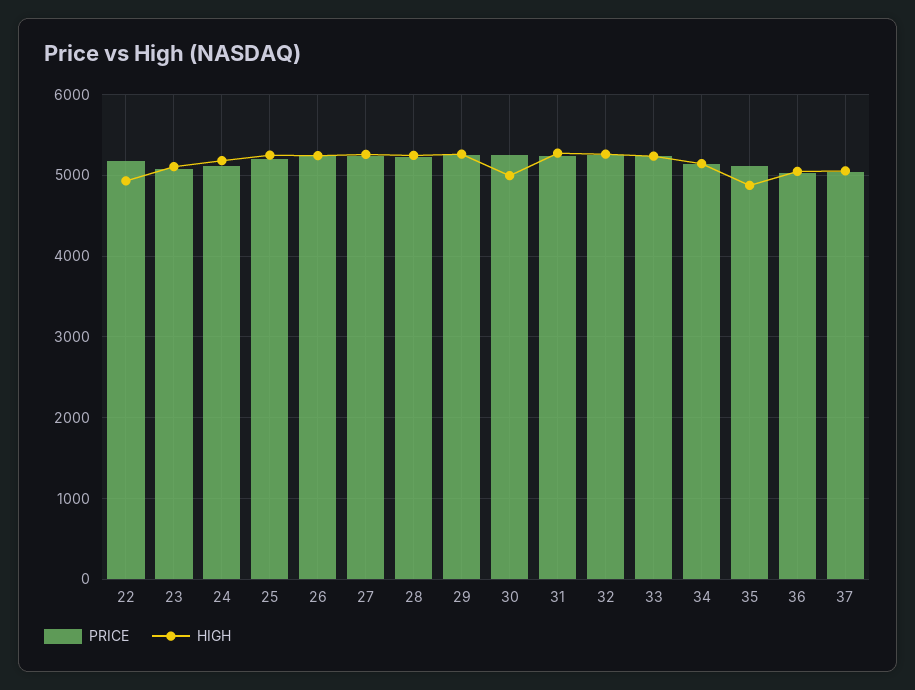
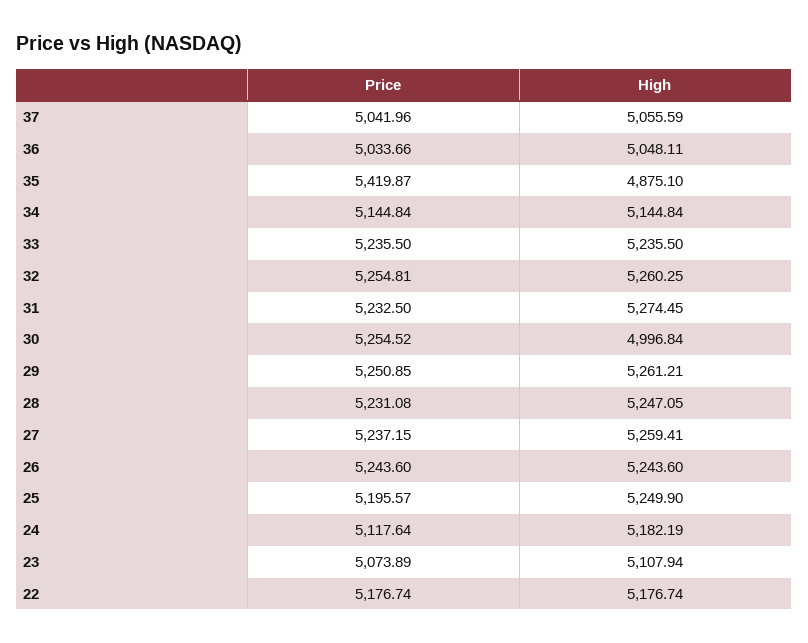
HIGH, 22: 4900 -> 5176.74
PRICE, 35: 5100 -> 5419.87

